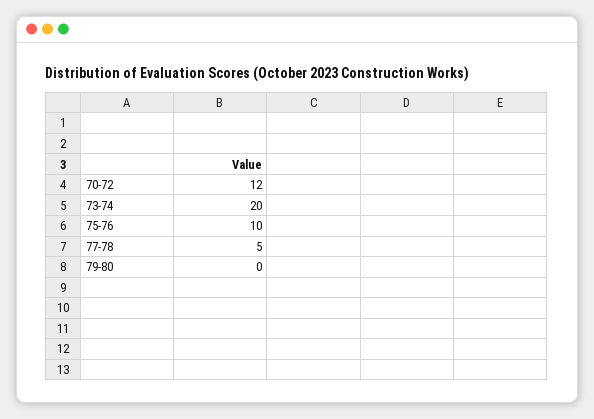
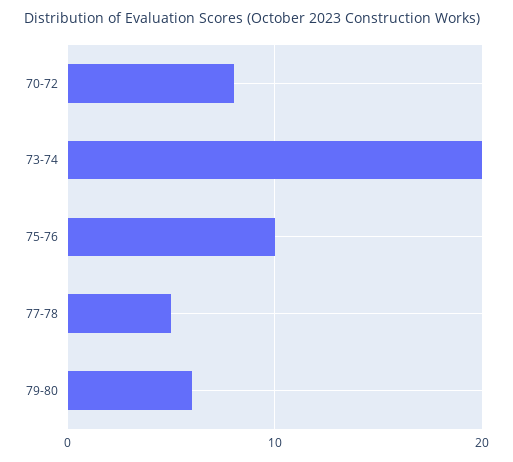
70-72: 12 -> 8
79-80: 0 -> 6

